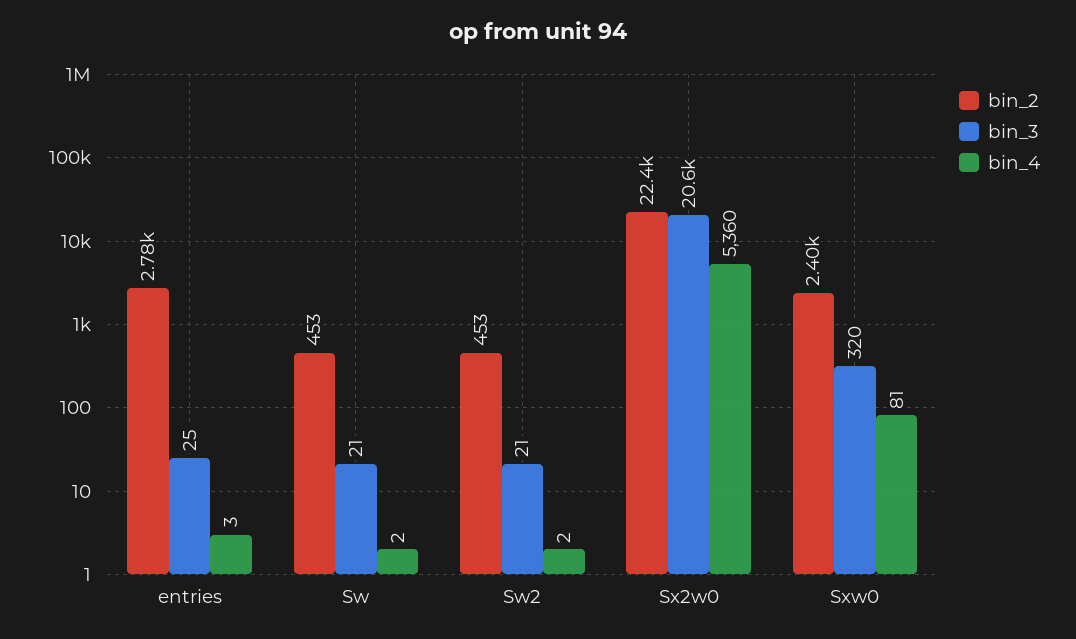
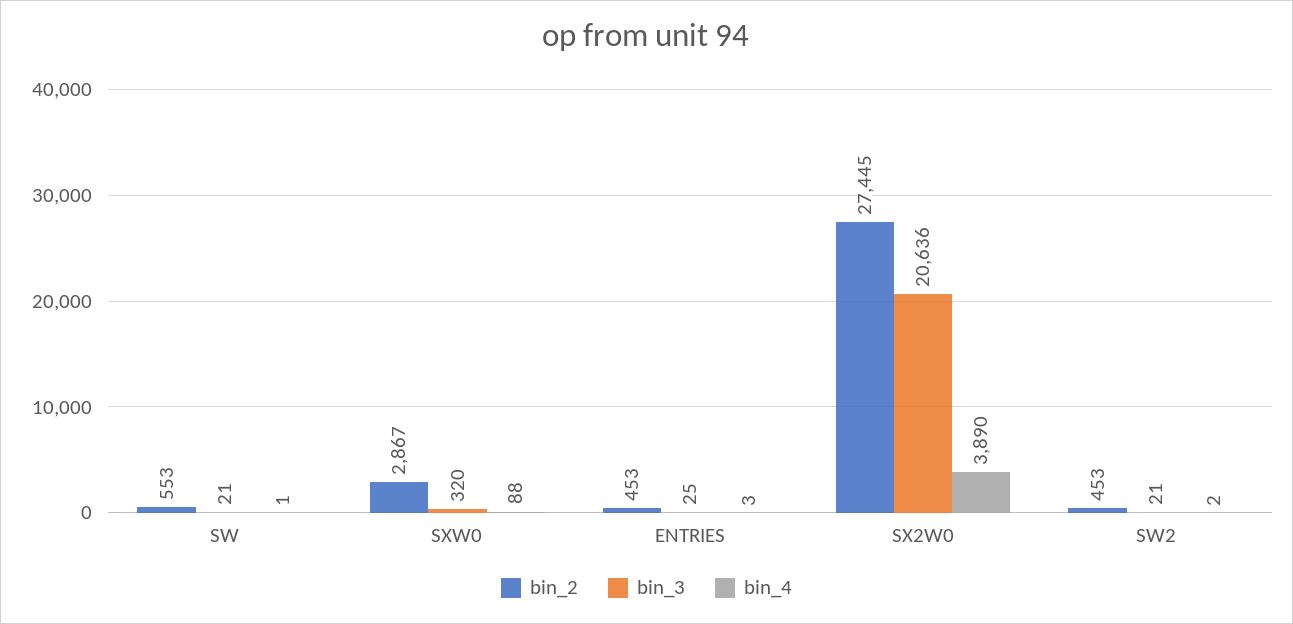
bin_2, entries: 2780 -> 453
bin_2, Sw: 453 -> 553
bin_4, Sw: 2 -> 1
bin_2, Sx2w0: 22400 -> 27445
bin_4, Sx2w0: 5360 -> 3890
bin_2, Sxw0: 2400 -> 2867
bin_4, Sxw0: 81 -> 88

